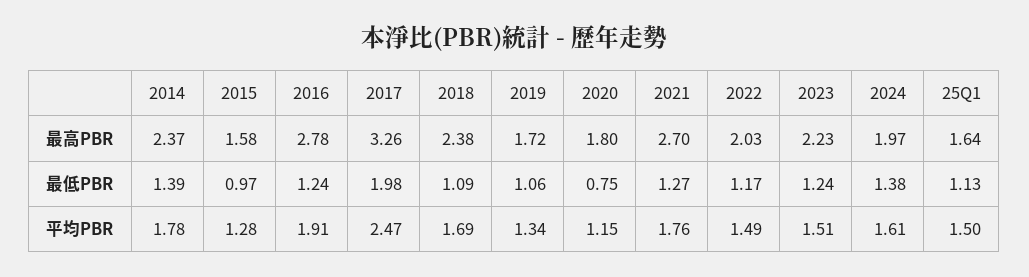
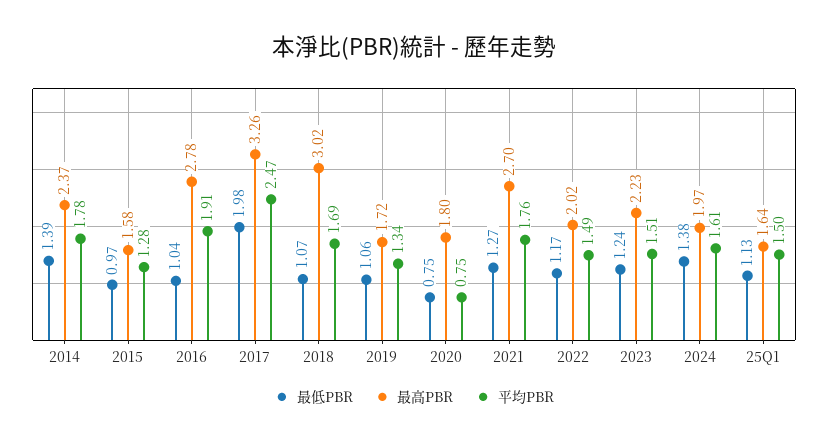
最高PBR, 2018: 2.38 -> 3.02
最高PBR, 2022: 2.03 -> 2.02
最低PBR, 2016: 1.24 -> 1.04
最低PBR, 2018: 1.09 -> 1.07
平均PBR, 2020: 1.15 -> 0.75

